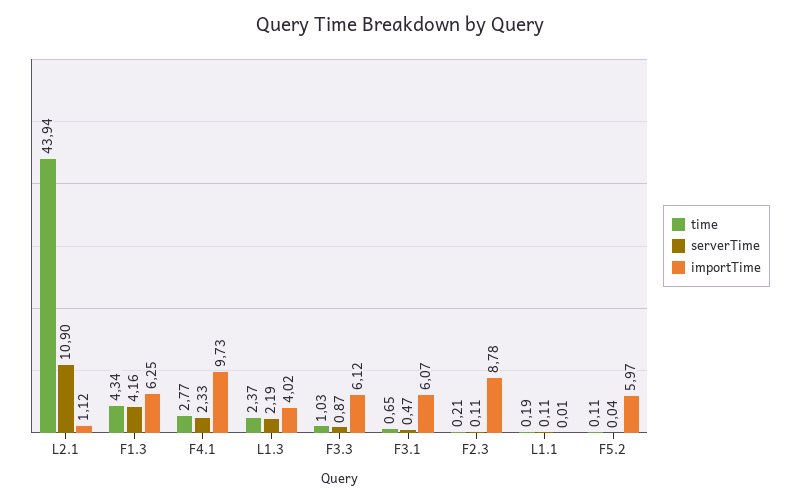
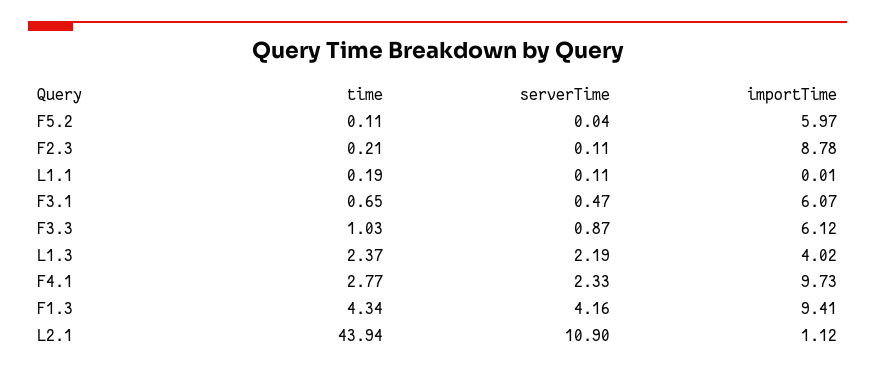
importTime, F1.3: 6.25 -> 9.41

